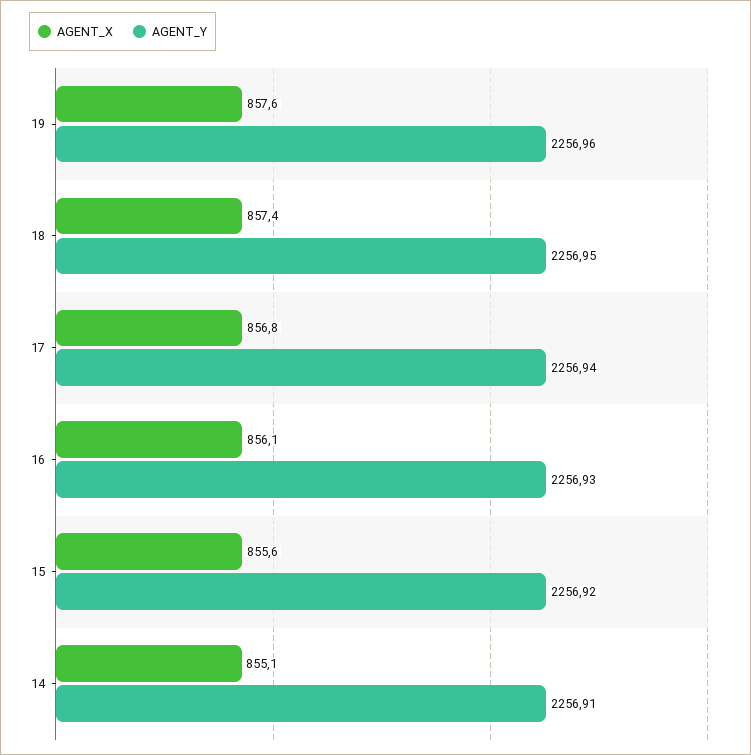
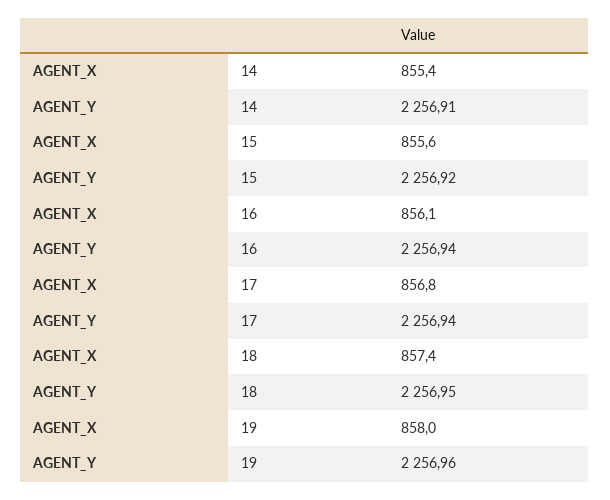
AGENT_X, 19: 857.6 -> 858
AGENT_Y, 16: 2256.93 -> 2256.94
AGENT_X, 14: 855.1 -> 855.4

